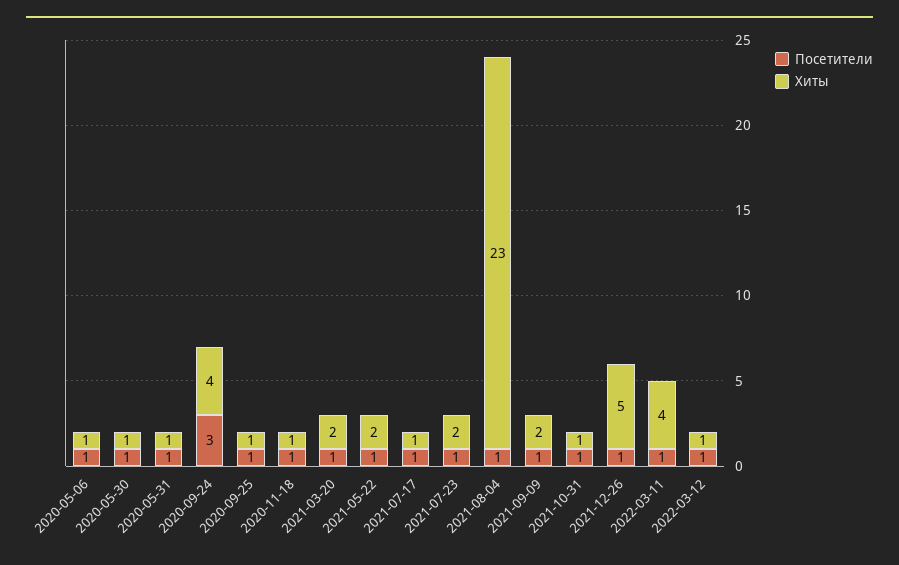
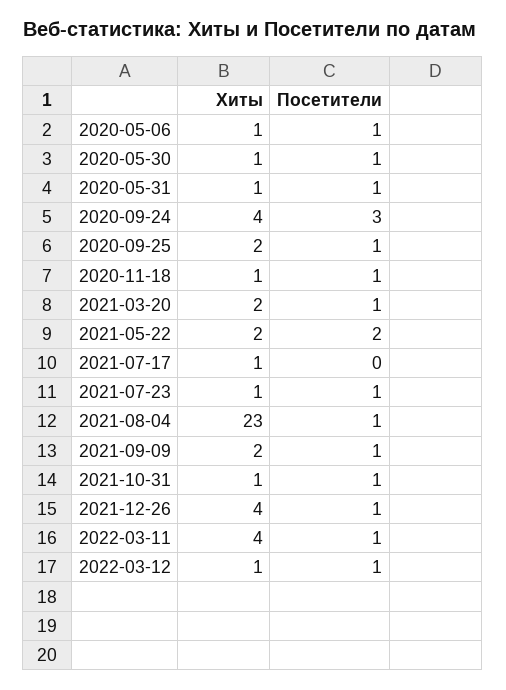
Хиты, 2020-09-25: 1 -> 2
Посетители, 2021-05-22: 1 -> 2
Посетители, 2021-07-17: 1 -> 0
Хиты, 2021-07-23: 2 -> 1
Хиты, 2021-12-26: 5 -> 4

